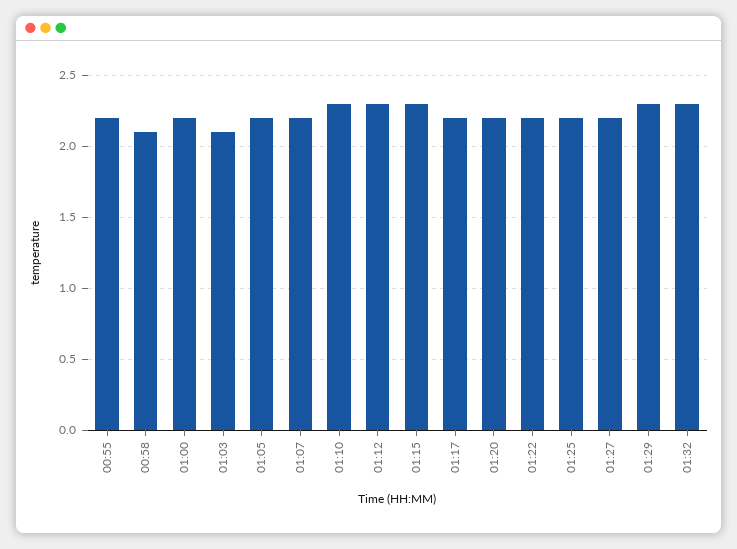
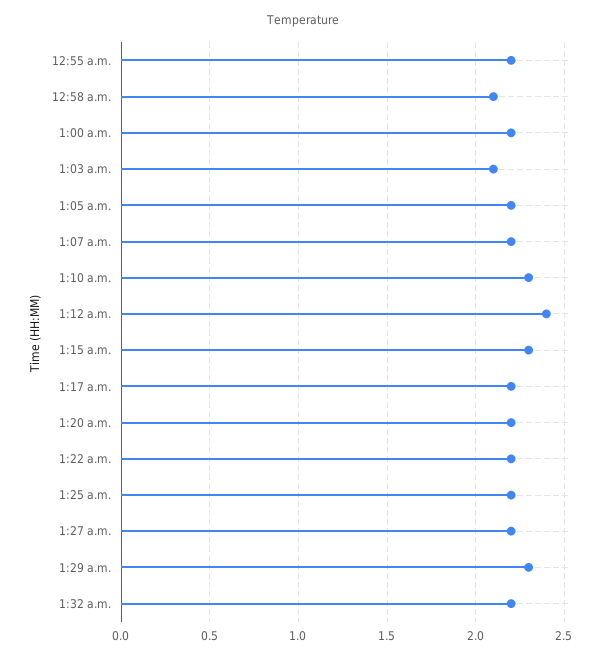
01:12: 2.3 -> 2.4
01:32: 2.3 -> 2.2

